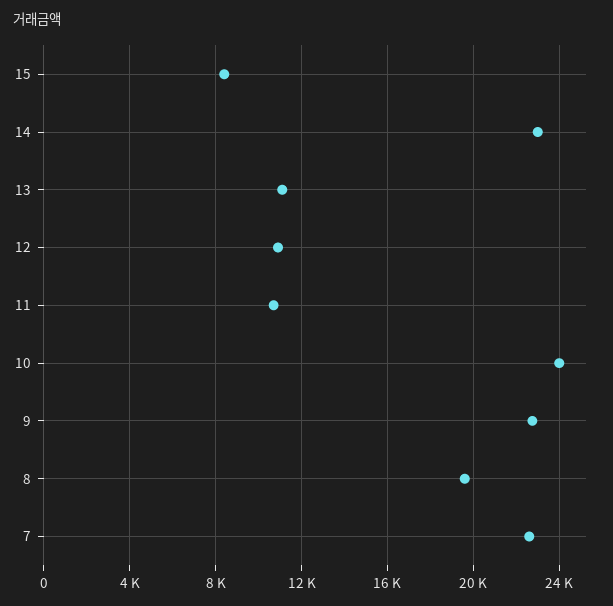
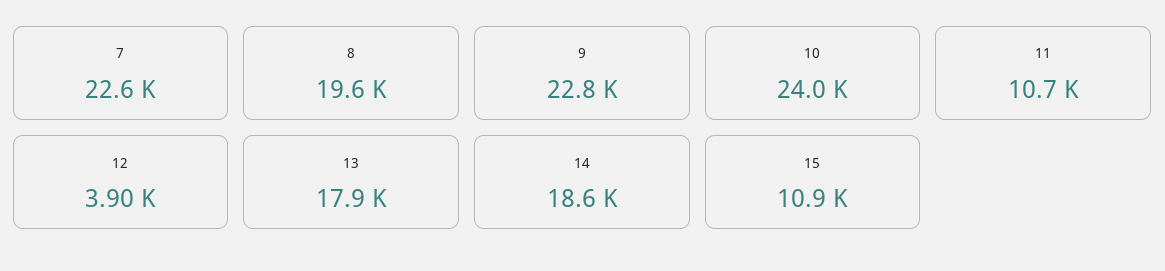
15: 8500 -> 10900
14: 23000 -> 18600
13: 11000 -> 17900
12: 11000 -> 3900

